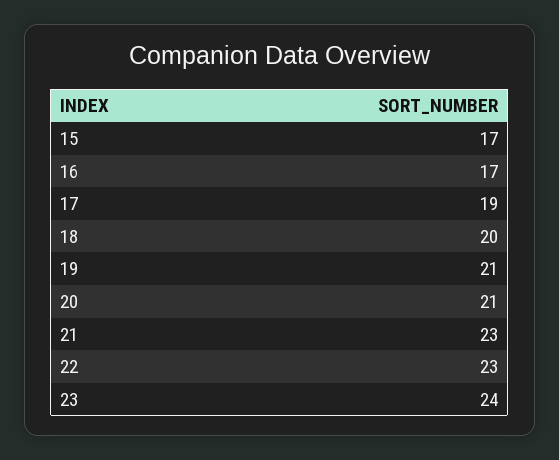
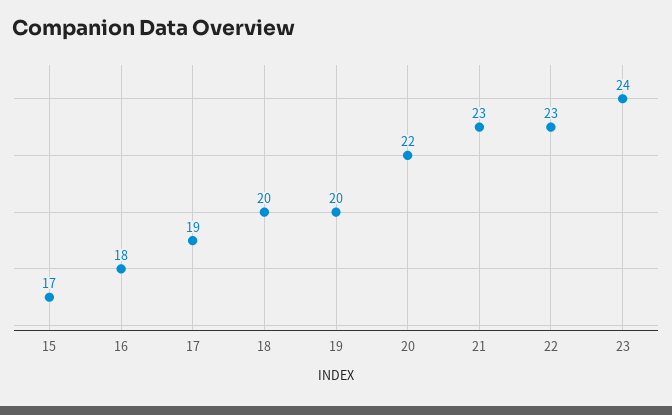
16: 17 -> 18
19: 21 -> 20
20: 21 -> 22

